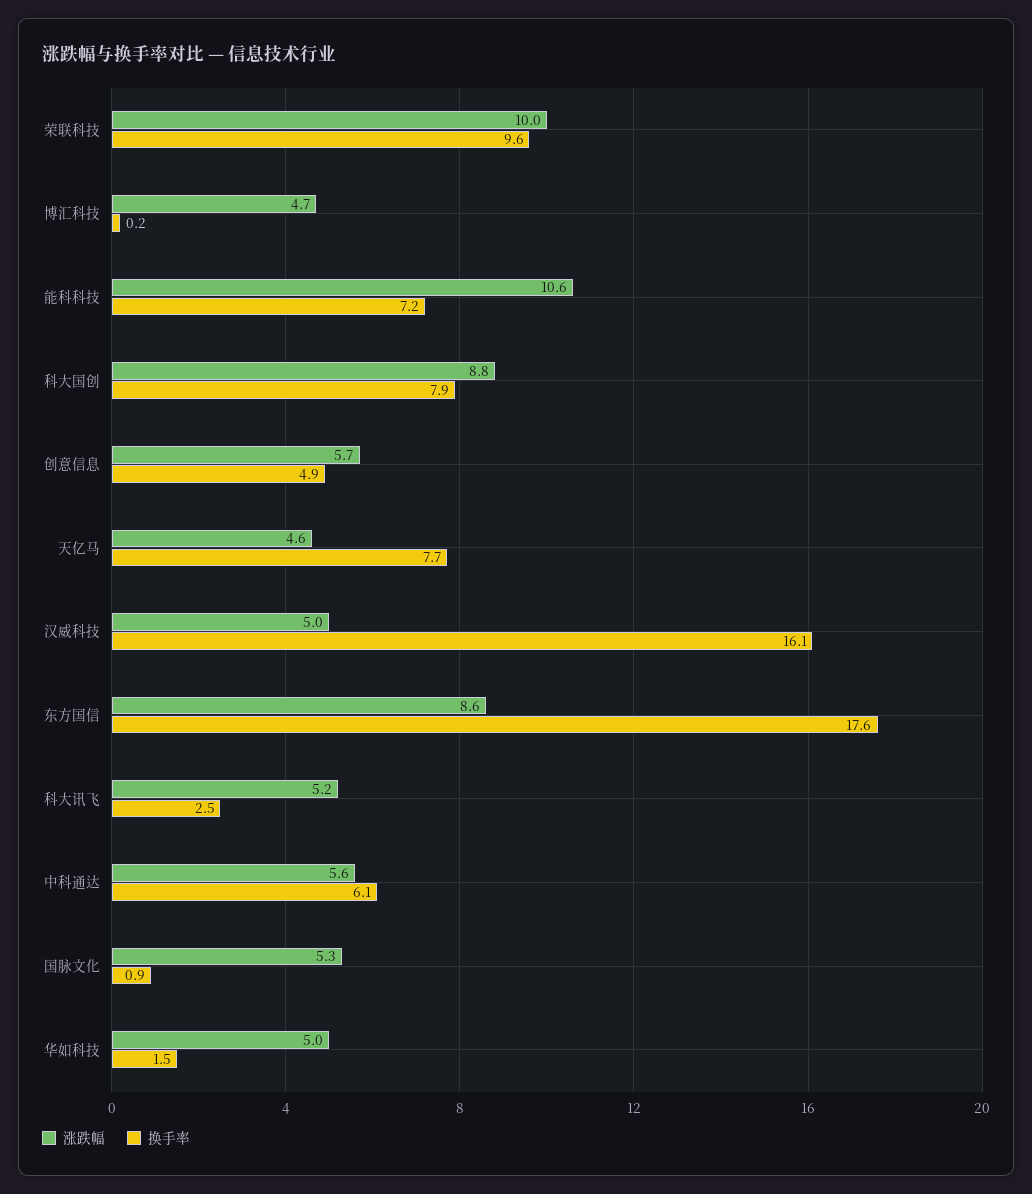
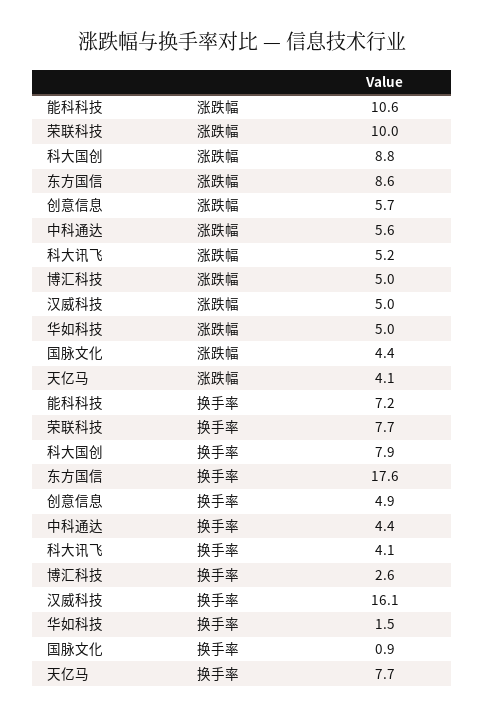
换手率, 荣联科技: 9.6 -> 7.7
涨跌幅, 博汇科技: 4.7 -> 5
换手率, 博汇科技: 0.2 -> 2.6
涨跌幅, 天亿马: 4.6 -> 4.1
换手率, 科大讯飞: 2.5 -> 4.1
换手率, 中科通达: 6.1 -> 4.4
涨跌幅, 国脉文化: 5.3 -> 4.4

